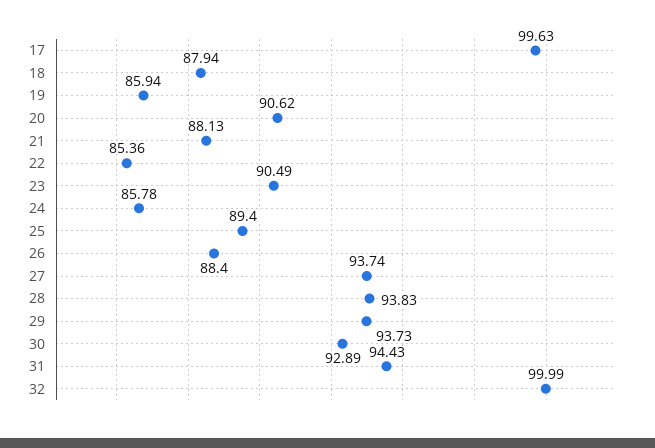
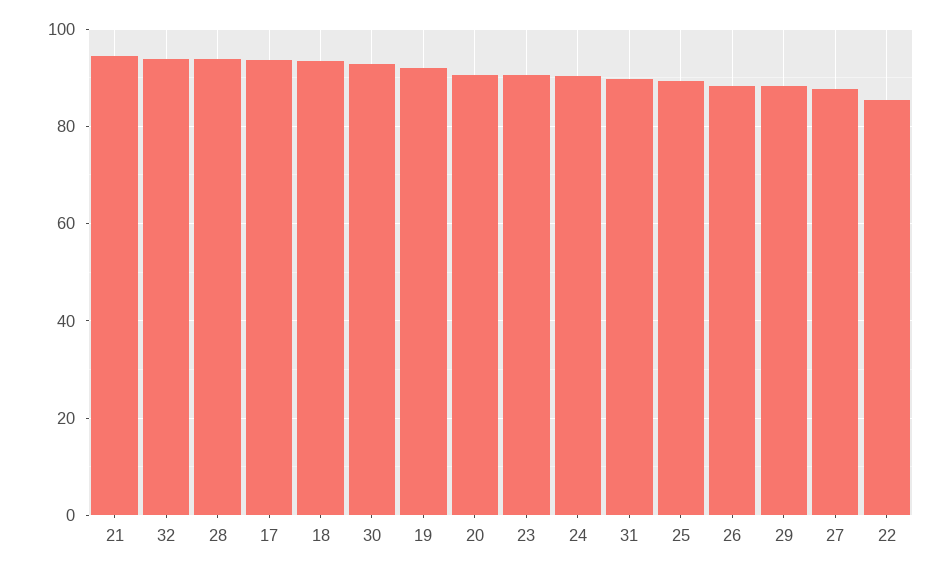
17: 99.63 -> 94
18: 87.94 -> 94
19: 85.94 -> 92
21: 88.13 -> 94
24: 85.78 -> 90
27: 93.74 -> 88
29: 93.73 -> 88
31: 94.43 -> 90
32: 99.99 -> 94

